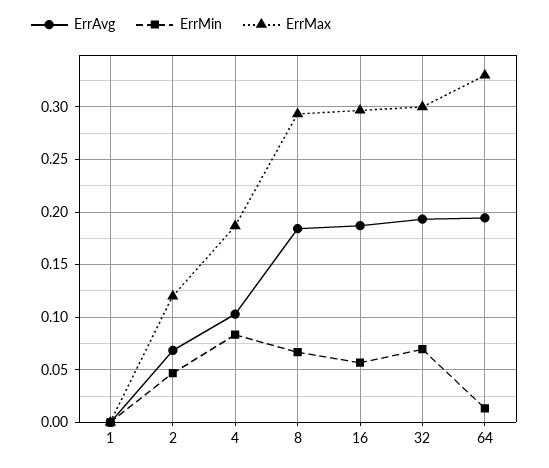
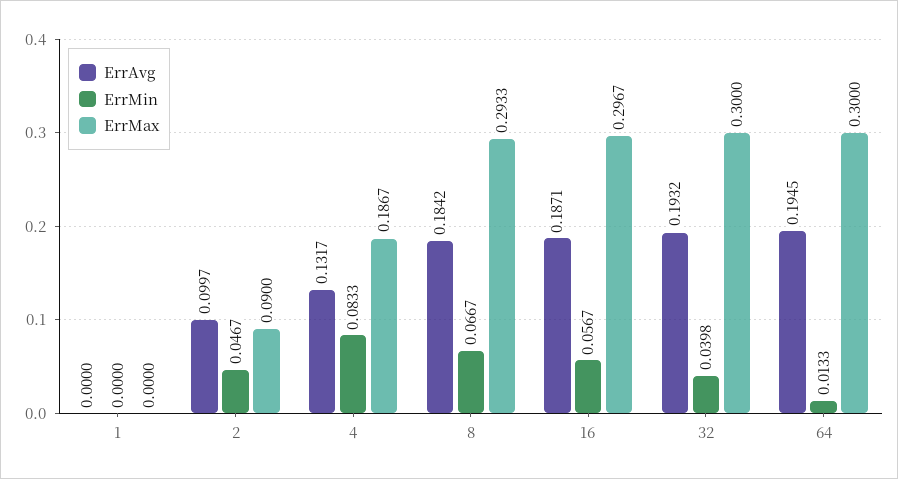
ErrAvg, 2: 0.07 -> 0.0997
ErrMax, 2: 0.12 -> 0.09
ErrAvg, 4: 0.1 -> 0.1317
ErrMin, 32: 0.07 -> 0.0398
ErrMax, 64: 0.33 -> 0.3

